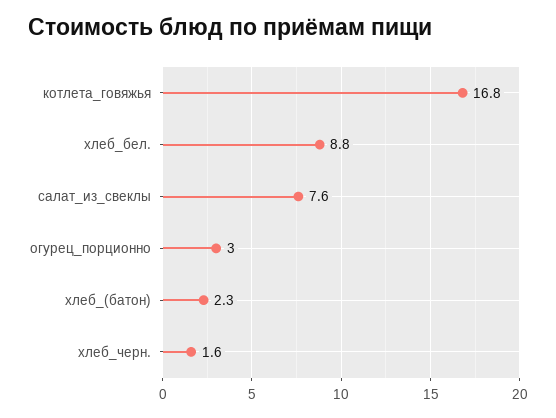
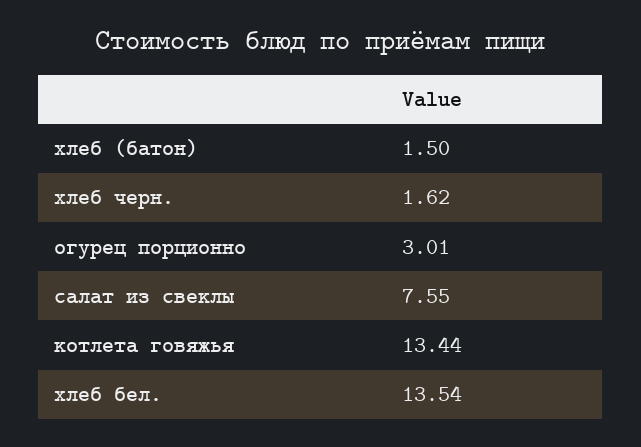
котлета_говяжья: 16.8 -> 13.44
хлеб_бел.: 8.8 -> 13.54
хлеб_(батон): 2.3 -> 1.5

